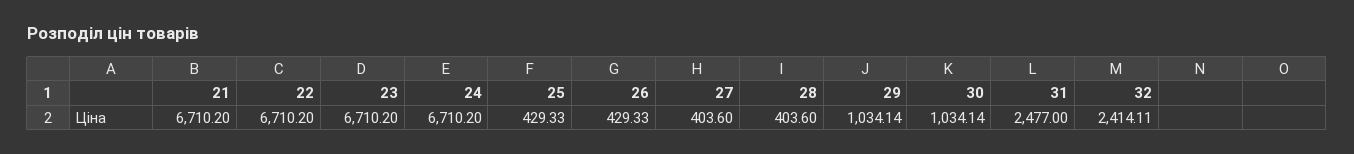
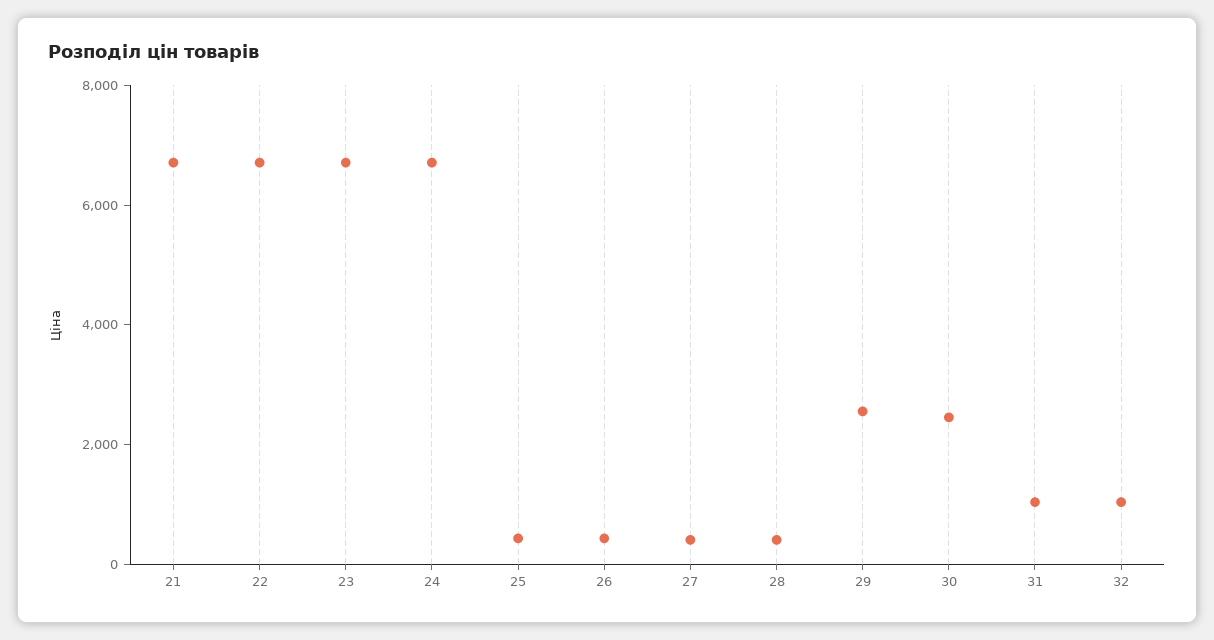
29: 1034.14 -> 2500
30: 1034.14 -> 2500
31: 2477 -> 1000
32: 2414.11 -> 1000

